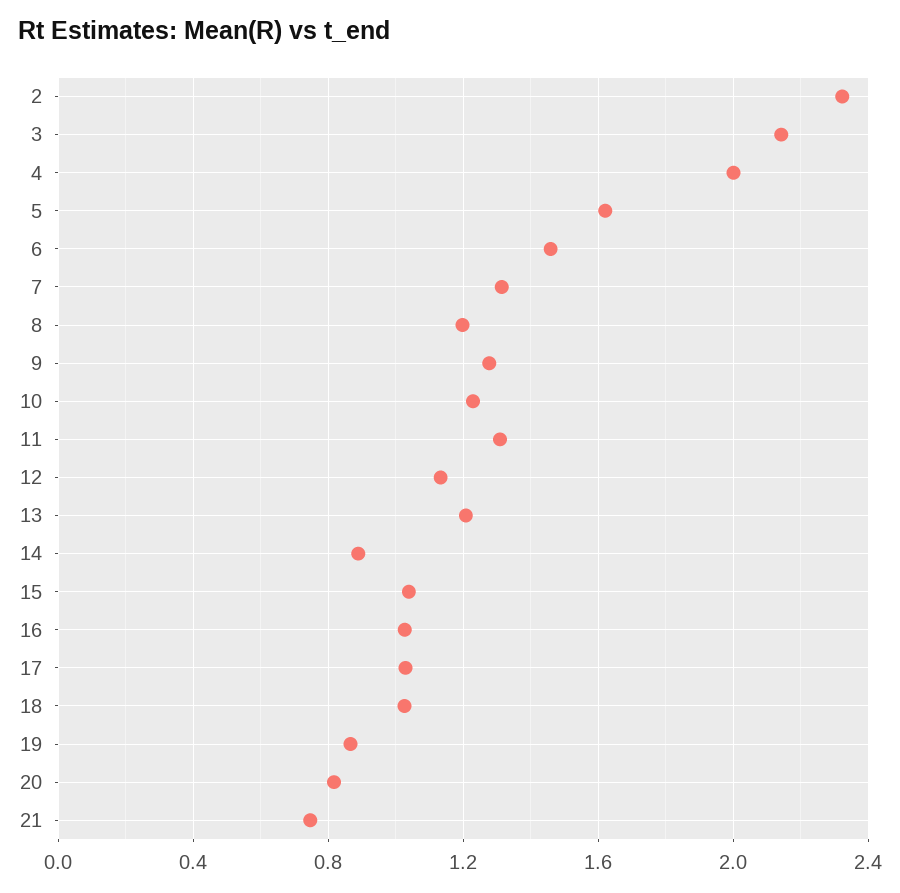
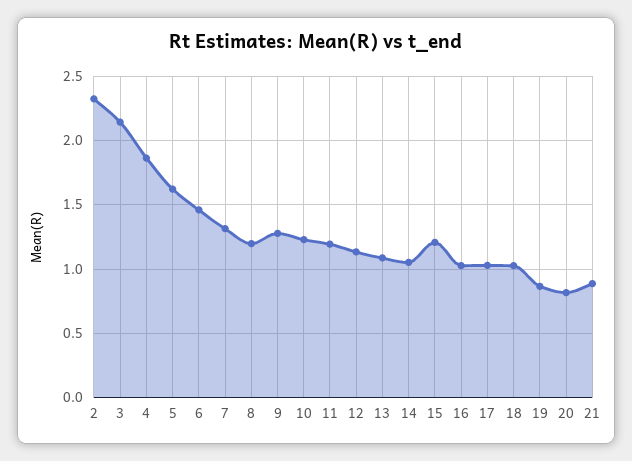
4: 2 -> 1.85
11: 1.3 -> 1.2
13: 1.2 -> 1.1
14: 0.9 -> 1.05
15: 1.05 -> 1.2
21: 0.75 -> 0.9

